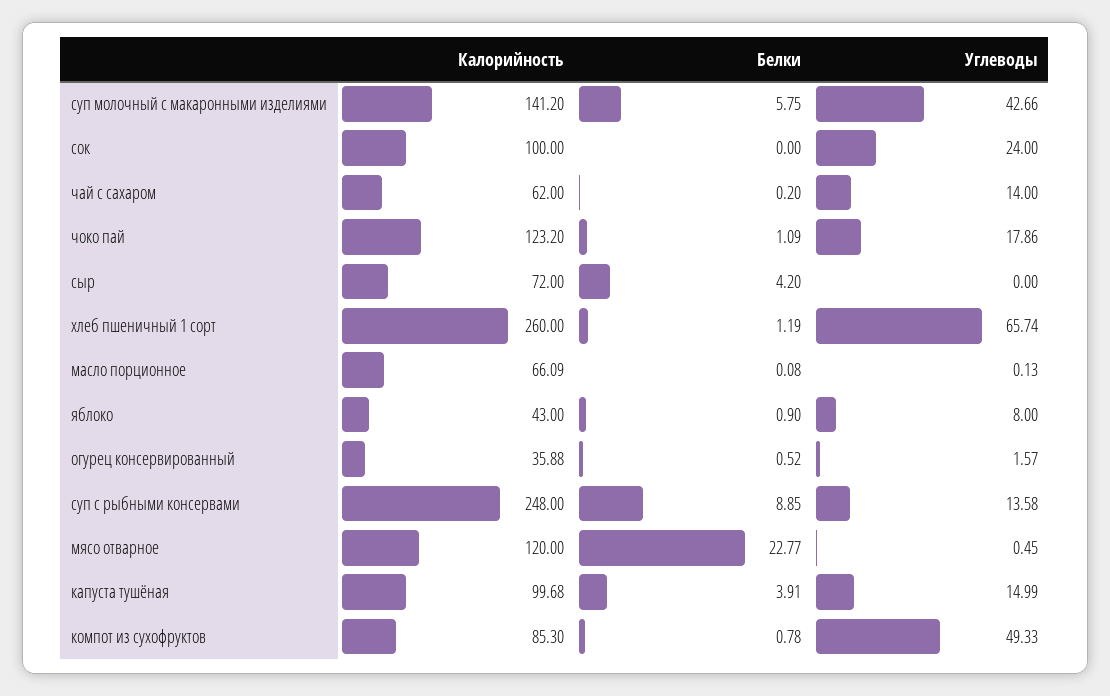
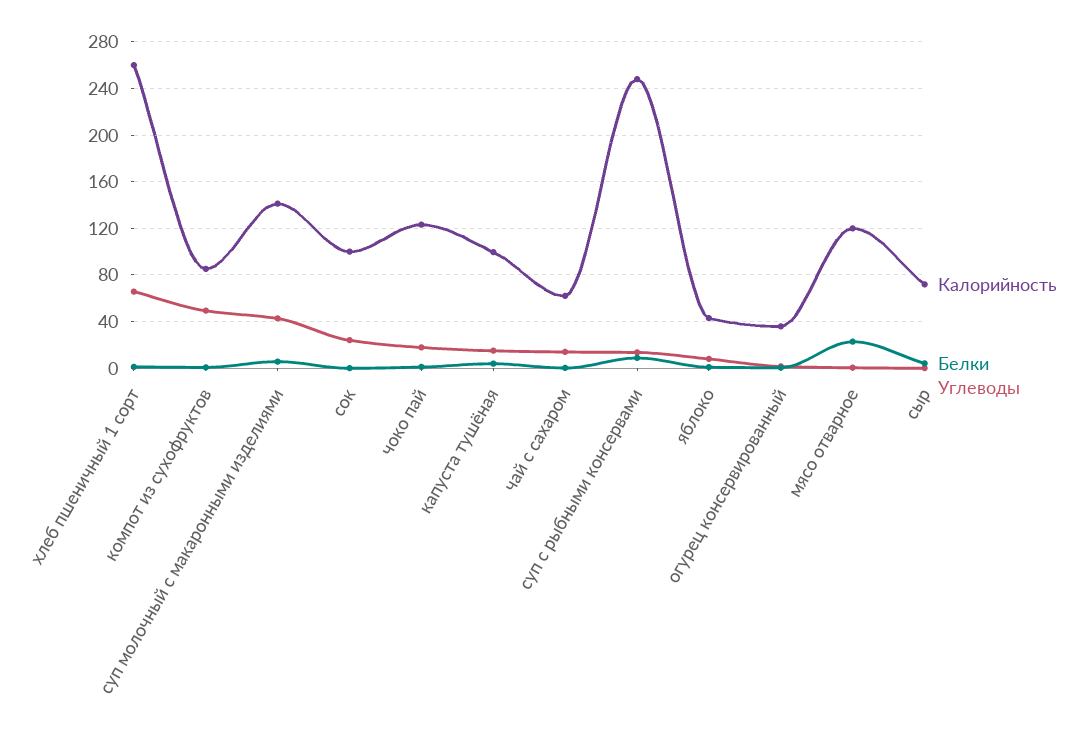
Калорийность, масло порционное: 66.09 -> none
Белки, масло порционное: 0.08 -> none
Углеводы, масло порционное: 0.13 -> none

